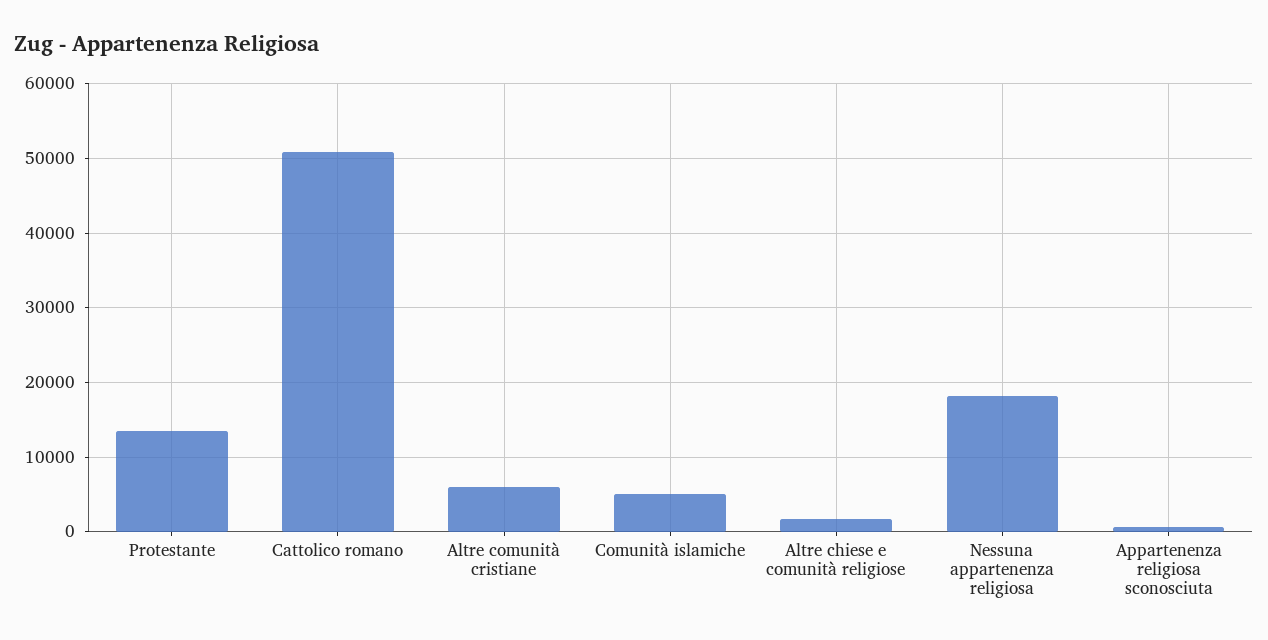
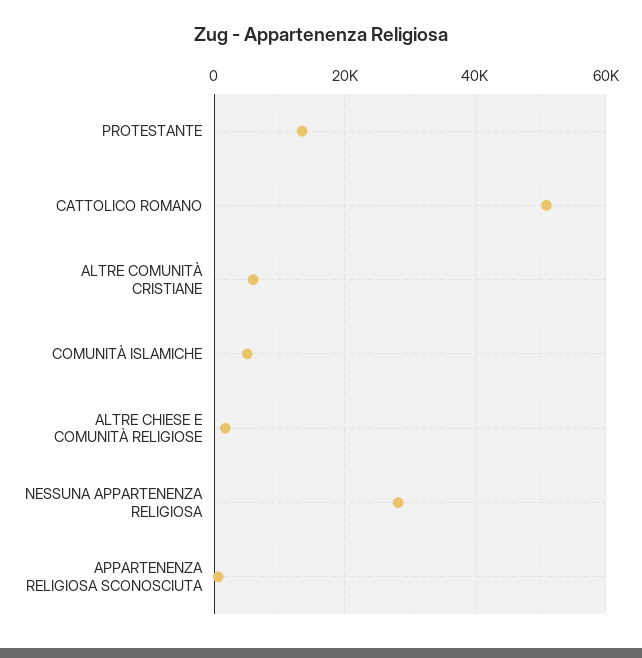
Nessuna appartenenza religiosa: 18000 -> 28000

